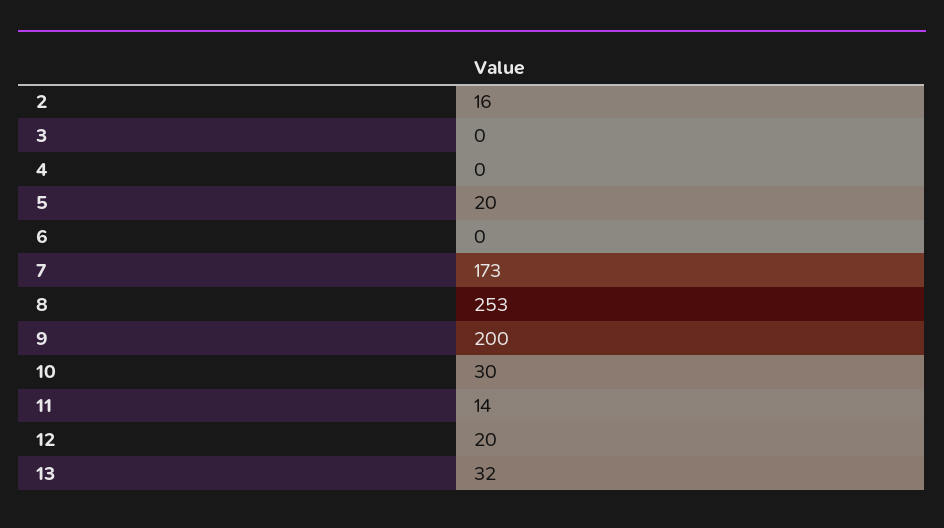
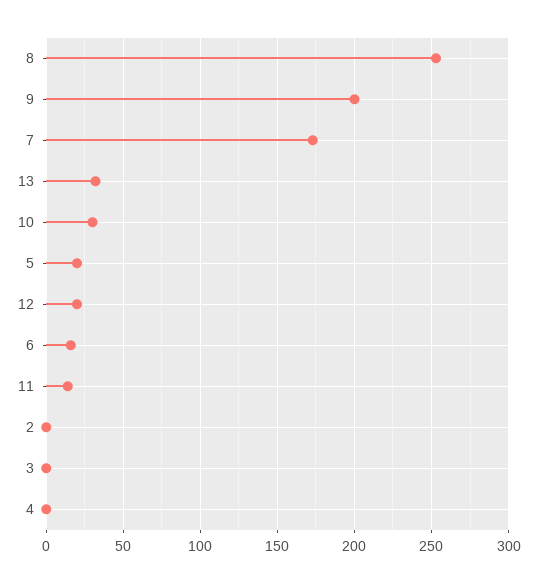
2: 16 -> 0
6: 0 -> 15

